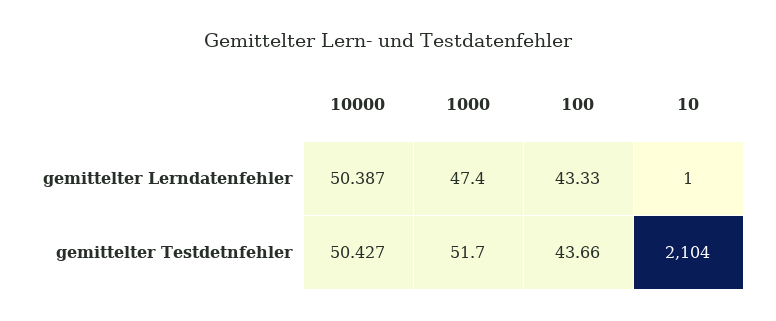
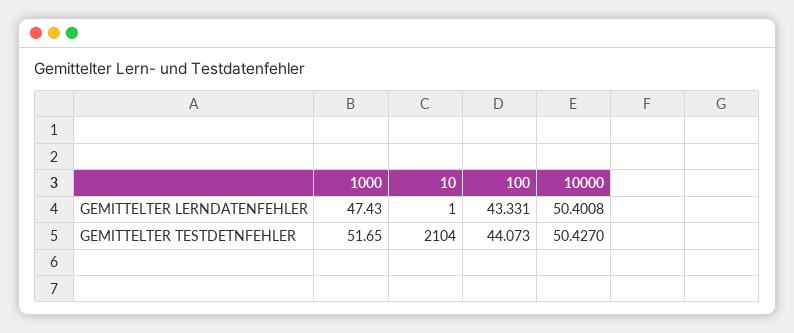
10000, gemittelter Lerndatenfehler: 50.387 -> 50.4008
100, gemittelter Testdetnfehler: 43.66 -> 44.073

